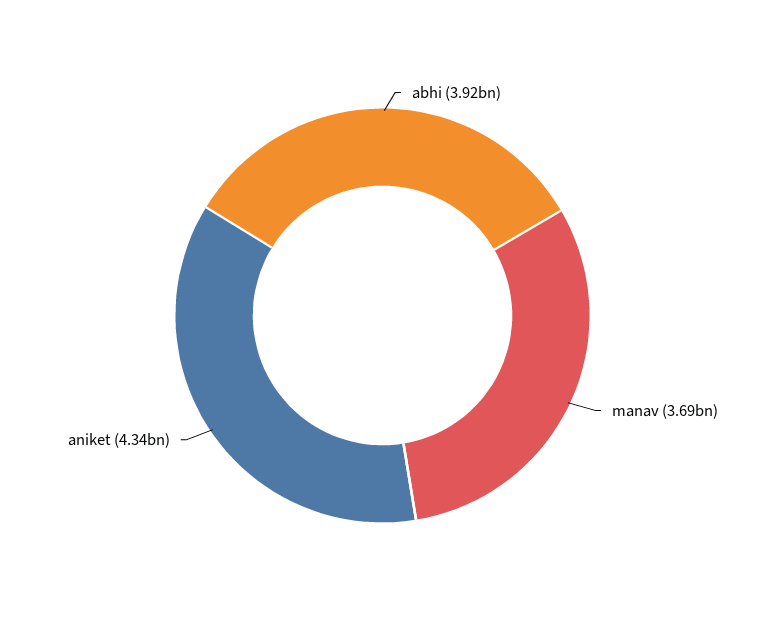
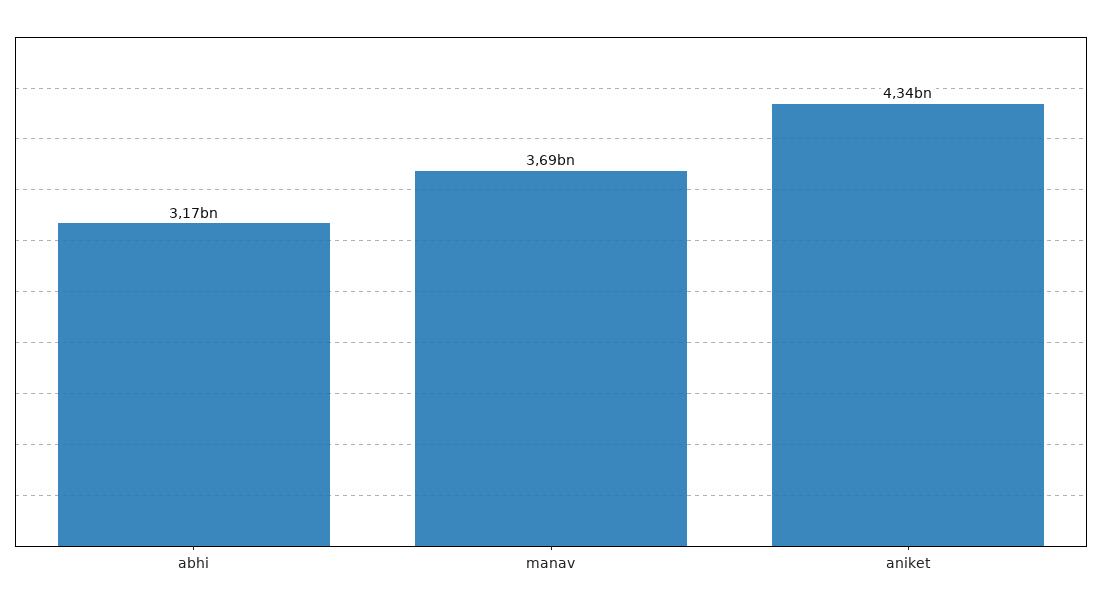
abhi: 3920000000 -> 3170000000

